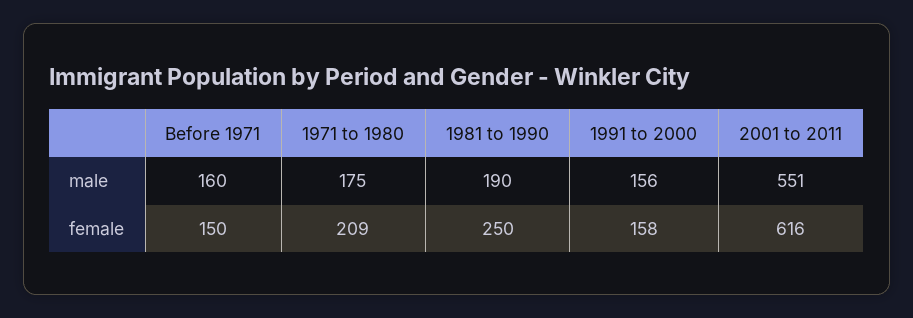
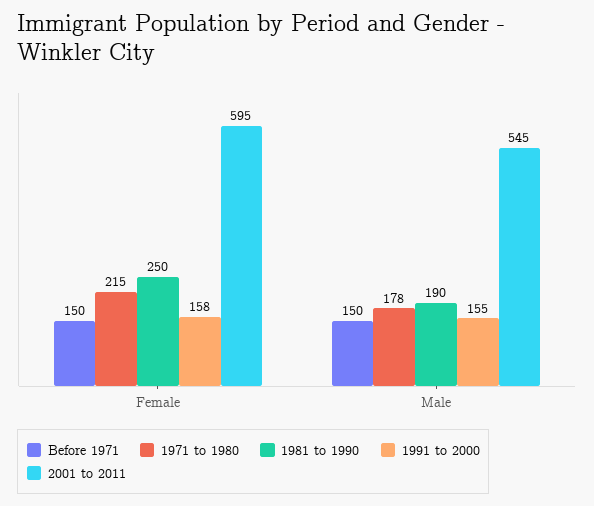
Before 1971, male: 160 -> 150
1971 to 1980, male: 175 -> 178
1991 to 2000, male: 156 -> 155
2001 to 2011, male: 551 -> 545
1971 to 1980, female: 209 -> 215
2001 to 2011, female: 616 -> 595

